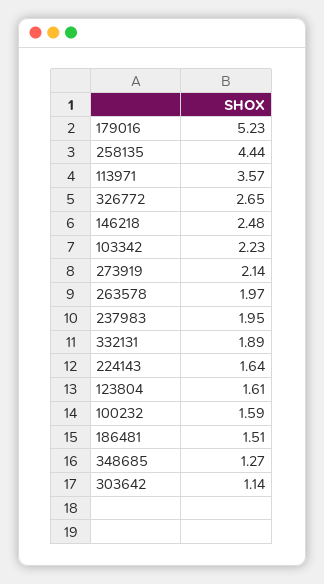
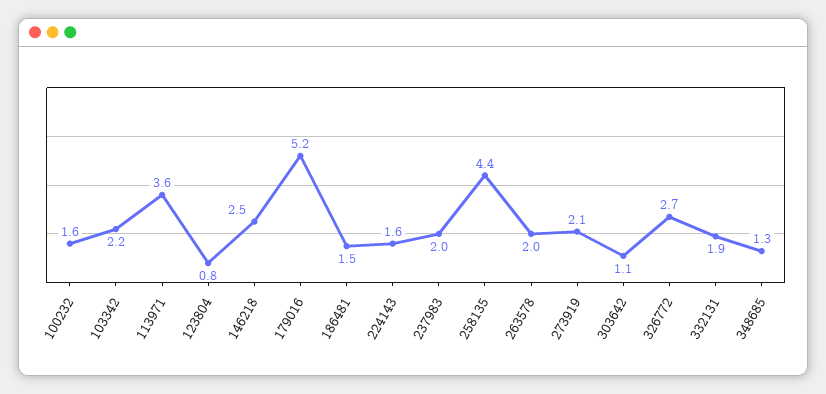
123804: 1.61 -> 0.8

